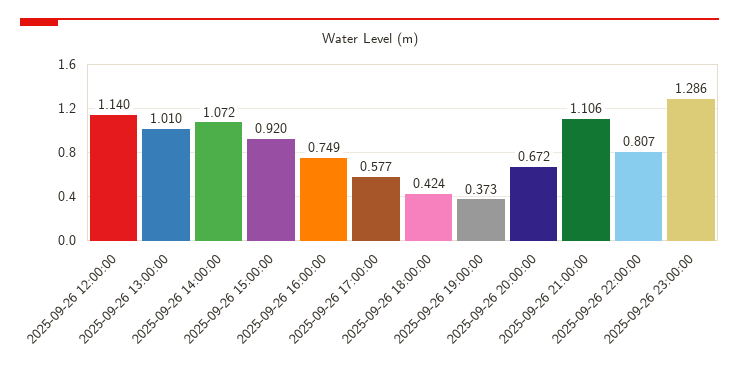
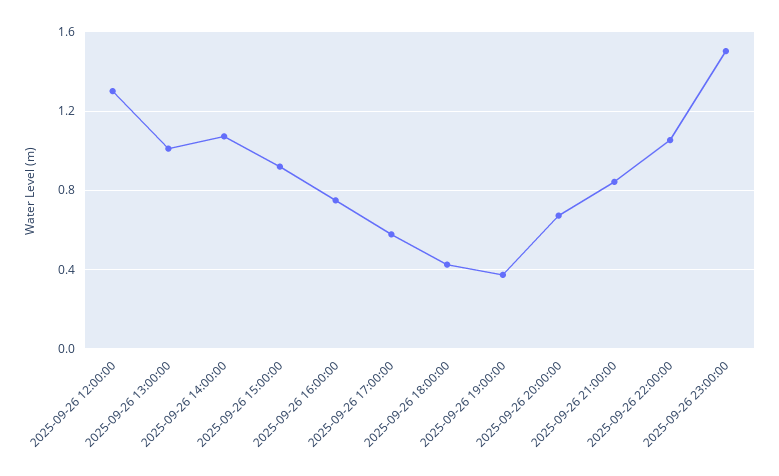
2025-09-26 12:00:00: 1.14 -> 1.3
2025-09-26 21:00:00: 1.106 -> 0.85
2025-09-26 22:00:00: 0.807 -> 1.05
2025-09-26 23:00:00: 1.286 -> 1.5

